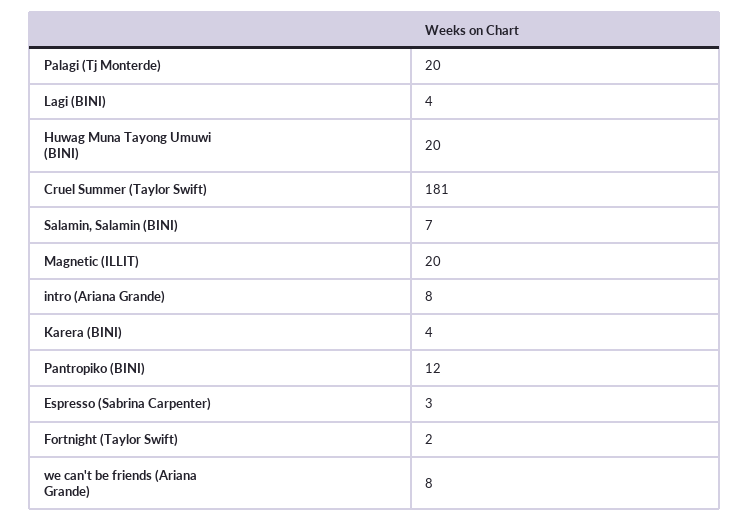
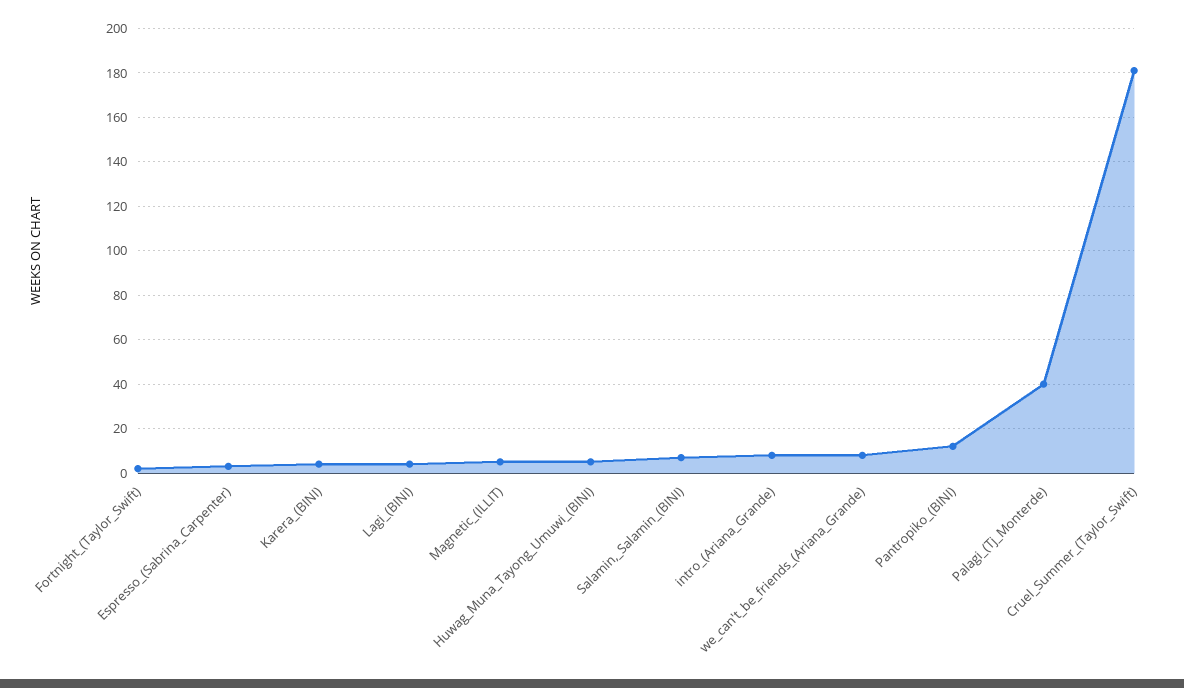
Palagi (Tj Monterde): 20 -> 40
Huwag Muna Tayong Umuwi (BINI): 20 -> 5
Magnetic (ILLIT): 20 -> 5

